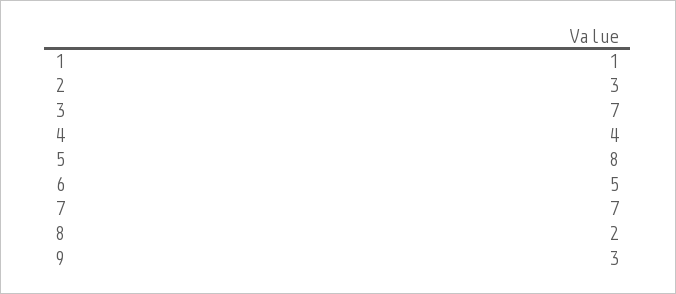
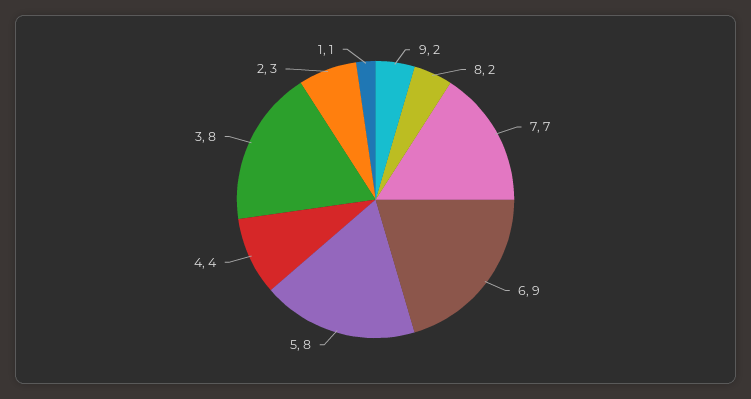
3: 7 -> 8
6: 5 -> 9
9: 3 -> 2

